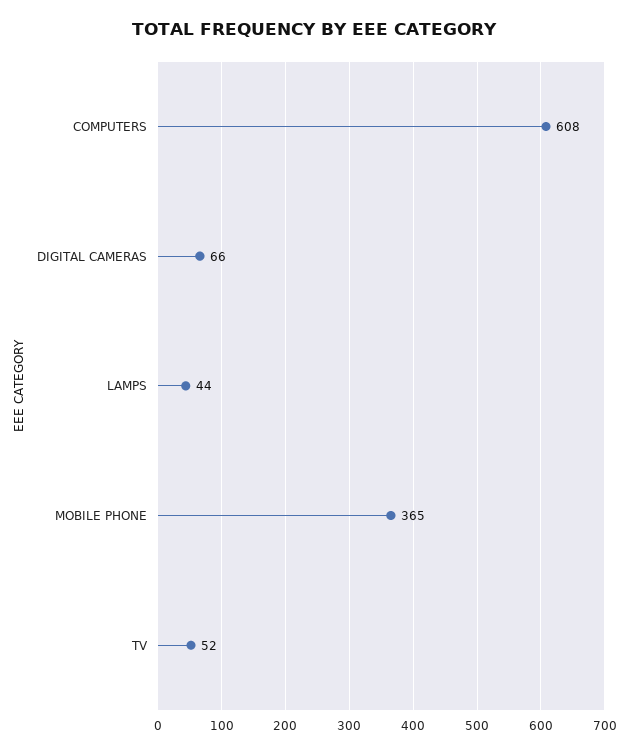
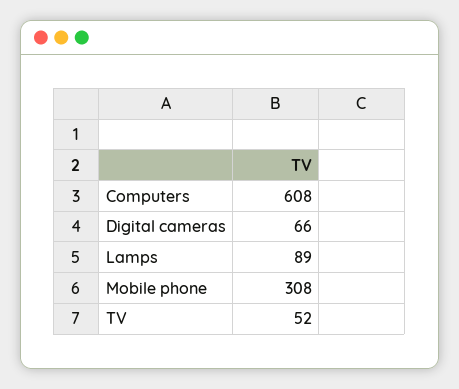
LAMPS: 44 -> 89
MOBILE PHONE: 365 -> 308

